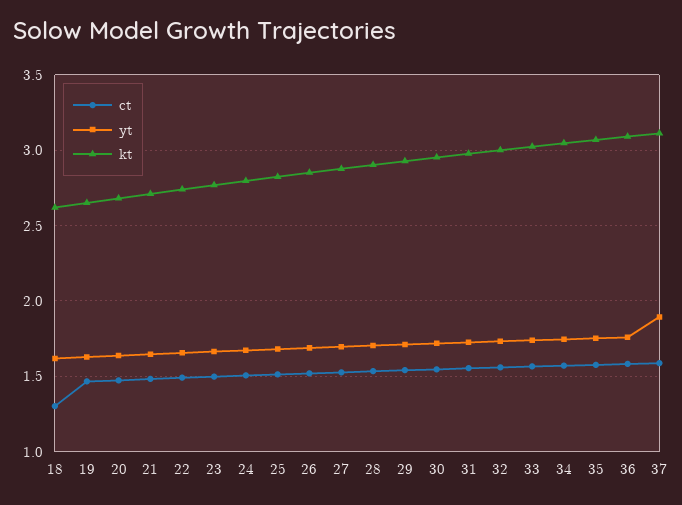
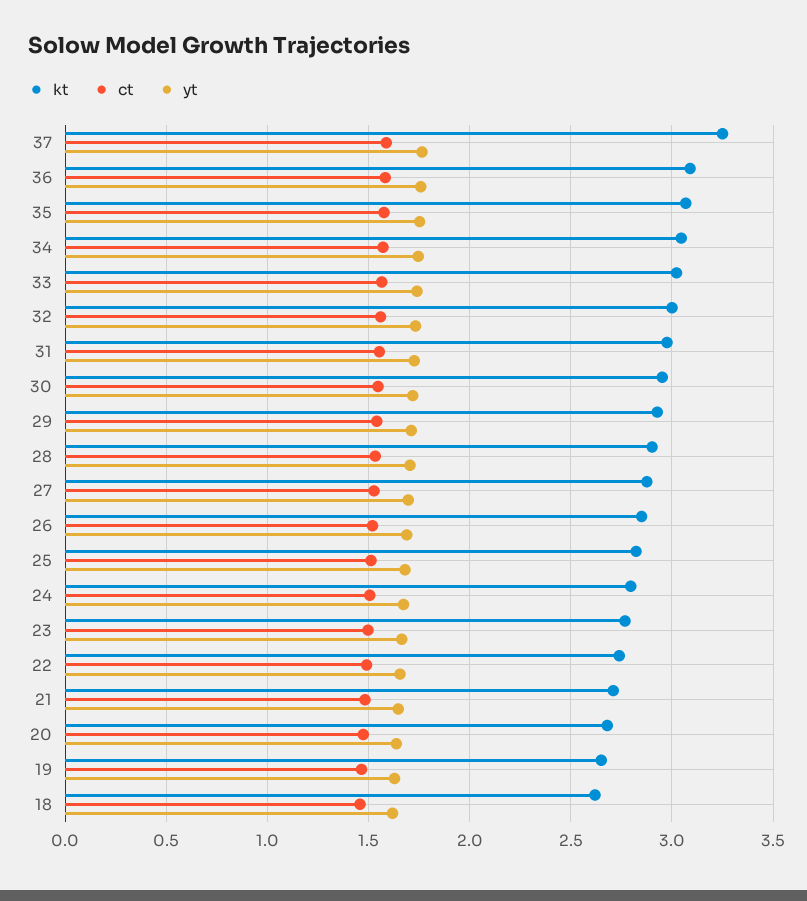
ct, 18: 1.3 -> 1.45
yt, 37: 1.9 -> 1.75
kt, 37: 3.1 -> 3.25

